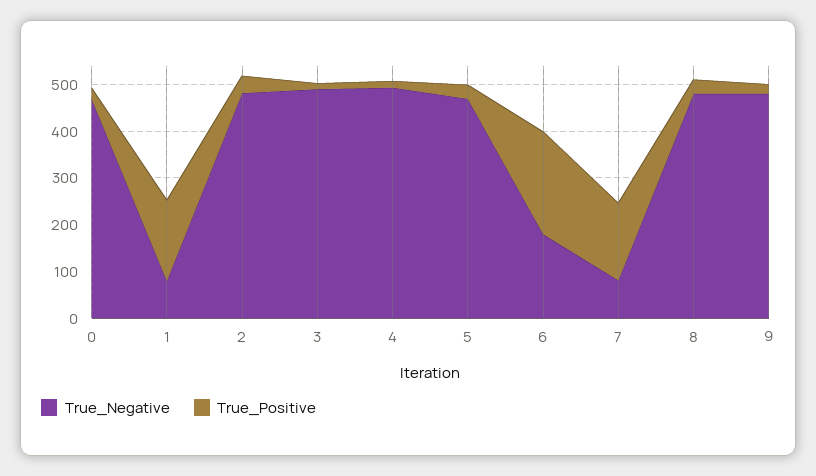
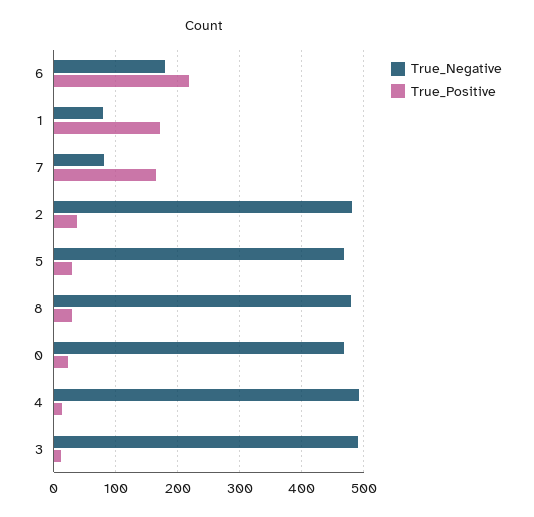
True_Negative, 9: 480 -> none
True_Positive, 9: 20 -> none

